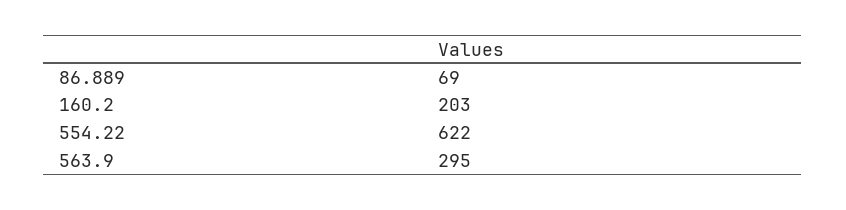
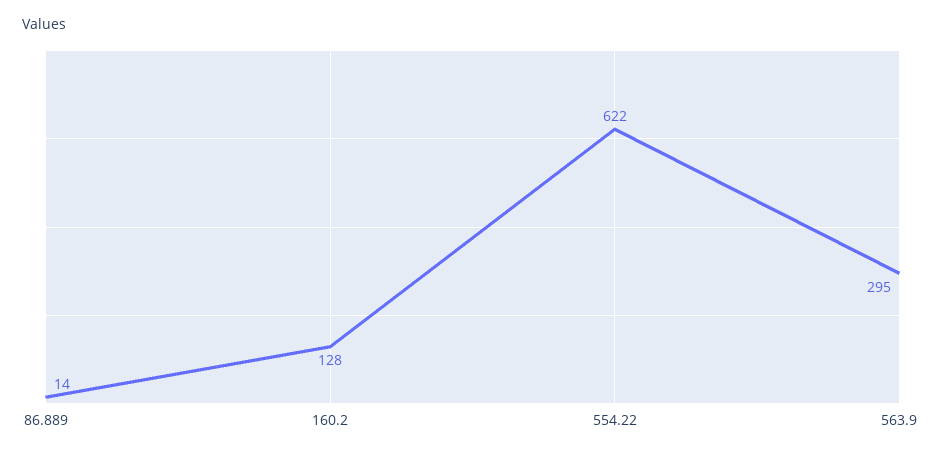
86.889: 69 -> 14
160.2: 203 -> 128

